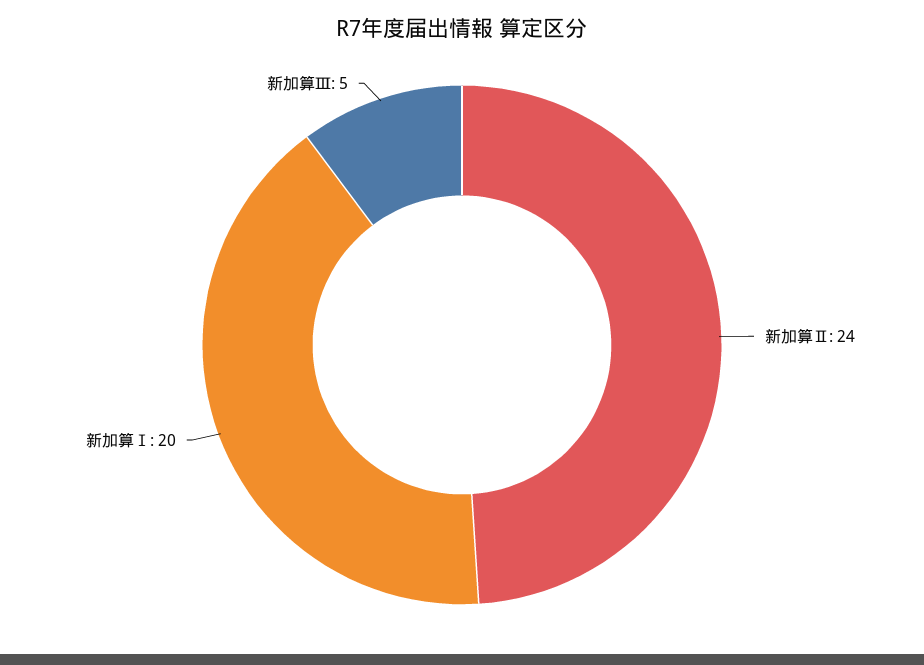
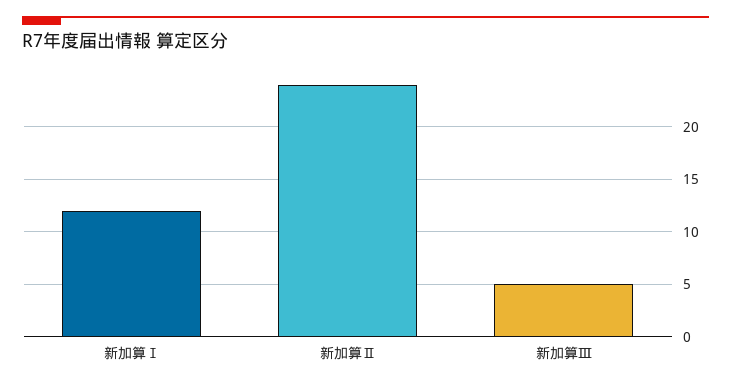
新加算Ⅰ: 20 -> 12

